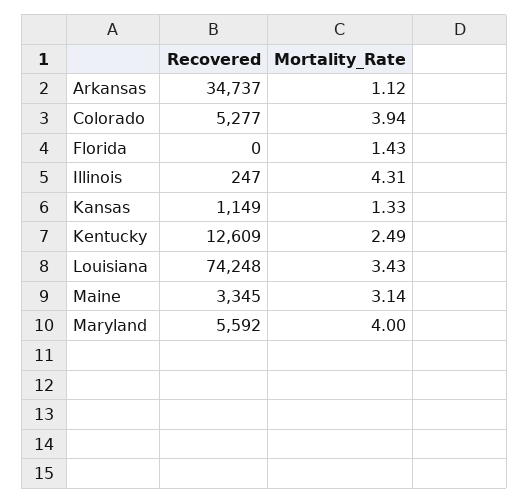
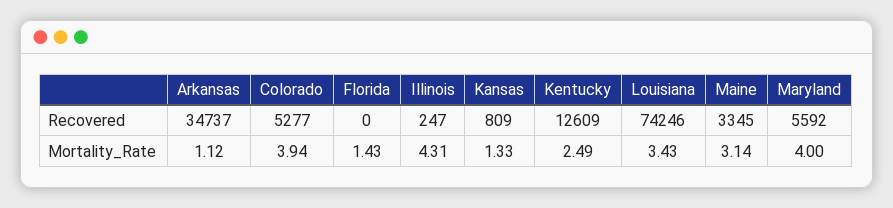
Recovered, Kansas: 1149 -> 809
Recovered, Louisiana: 74248 -> 74246

